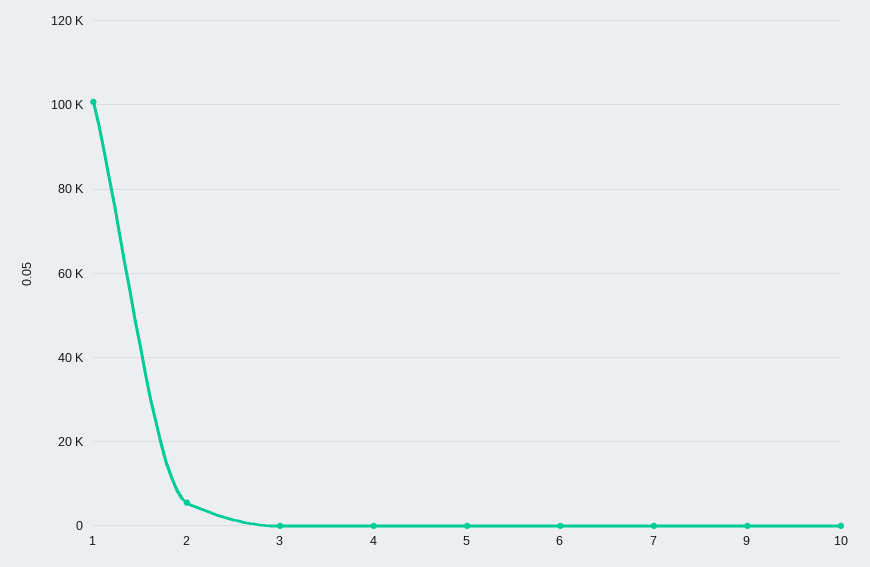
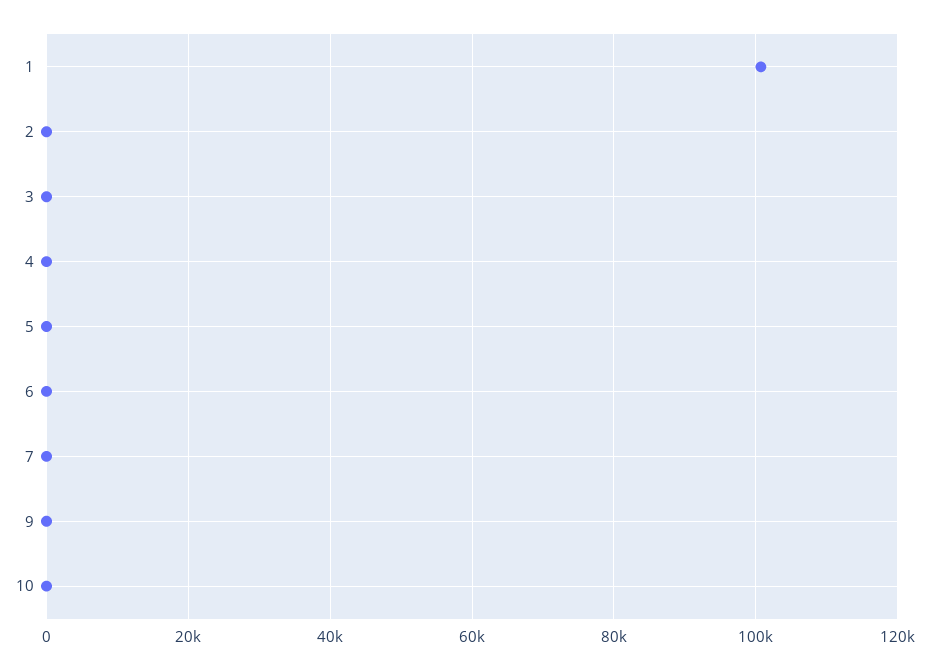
2: 6000 -> 0

